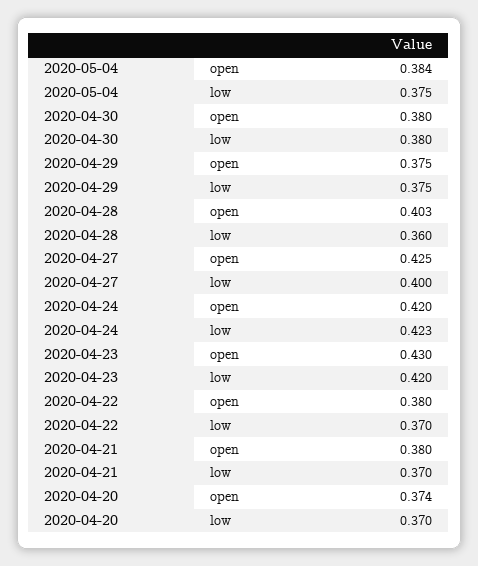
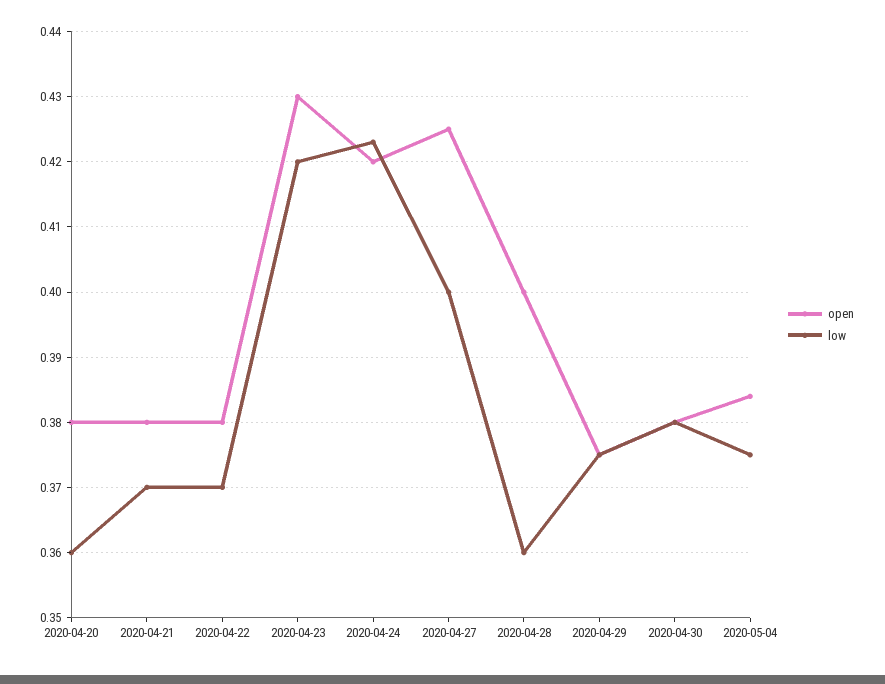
open, 2020-04-28: 0.403 -> 0.4
open, 2020-04-20: 0.374 -> 0.38
low, 2020-04-20: 0.37 -> 0.36

